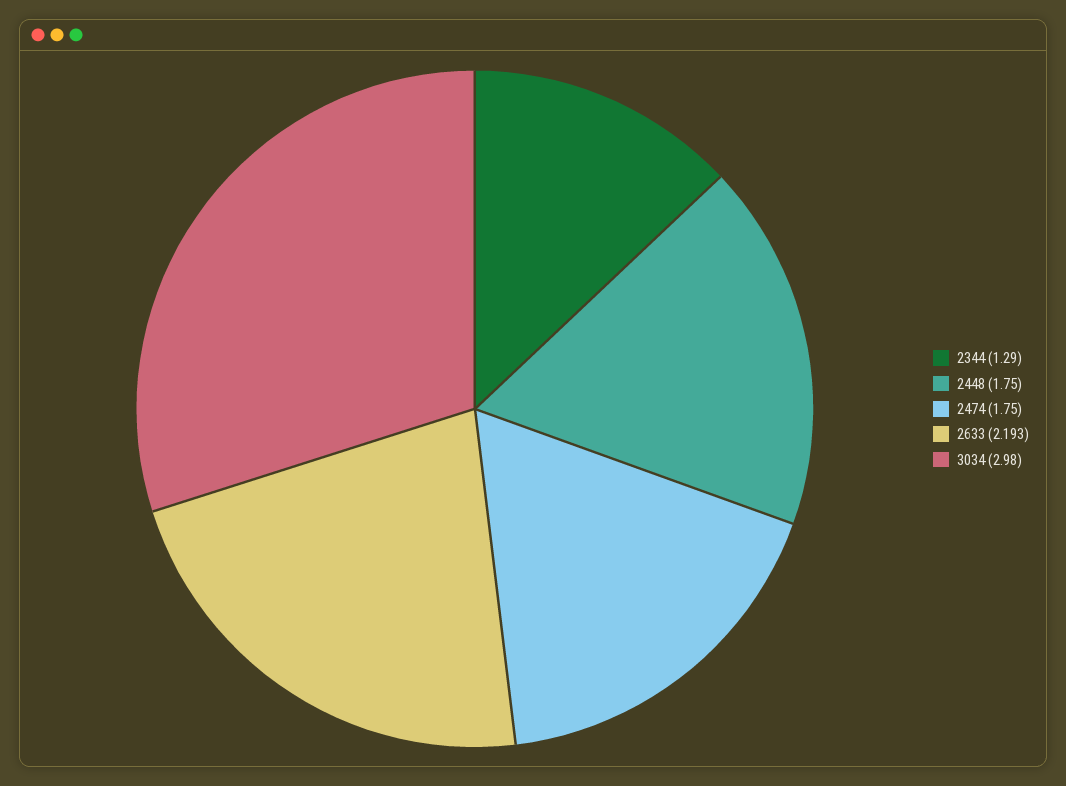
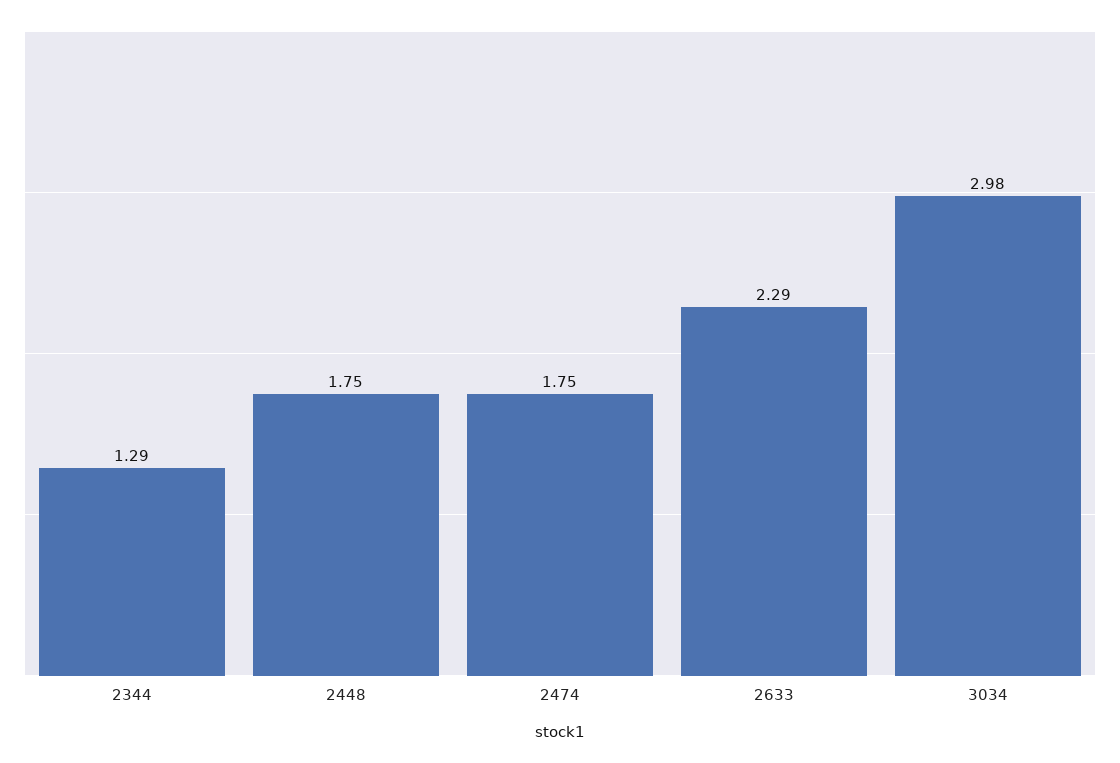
2633: 2.193 -> 2.29

